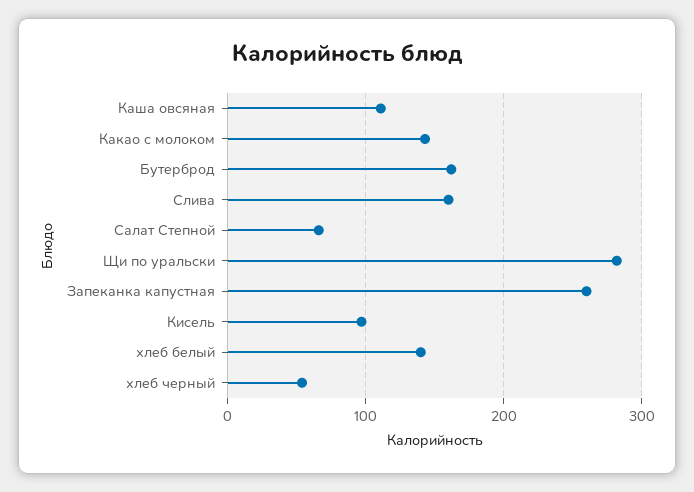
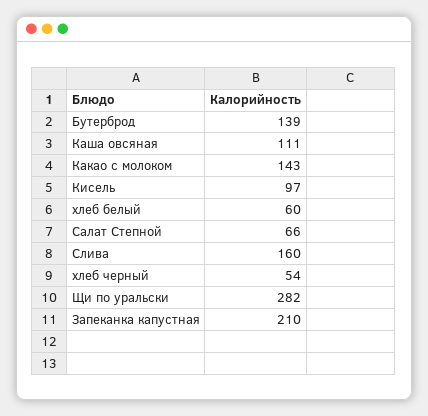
Бутерброд: 160 -> 139
Запеканка капустная: 260 -> 210
хлеб белый: 140 -> 60

